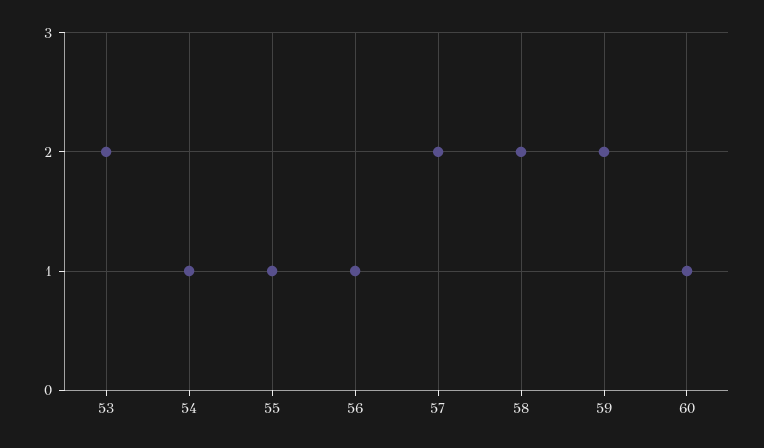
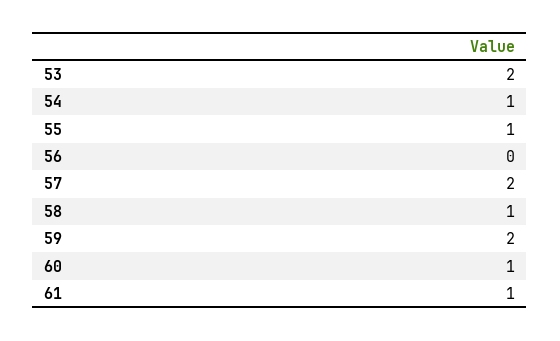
56: 1 -> 0
58: 2 -> 1
61: none -> 1

